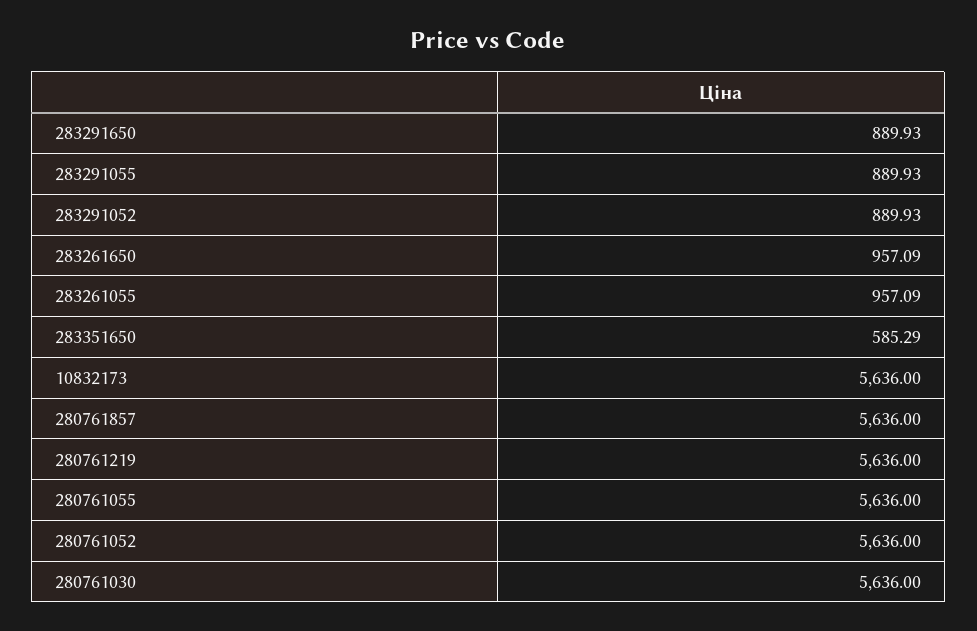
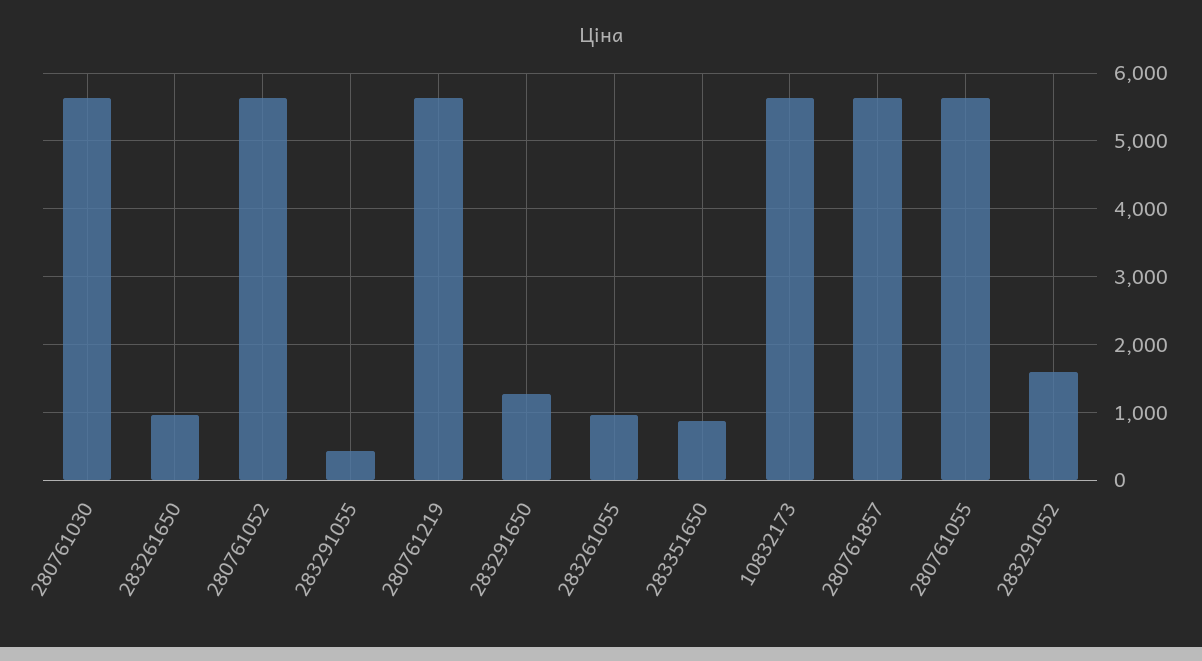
283291650: 889.93 -> 1300
283291055: 889.93 -> 400
283291052: 889.93 -> 1600
283351650: 585.29 -> 900

